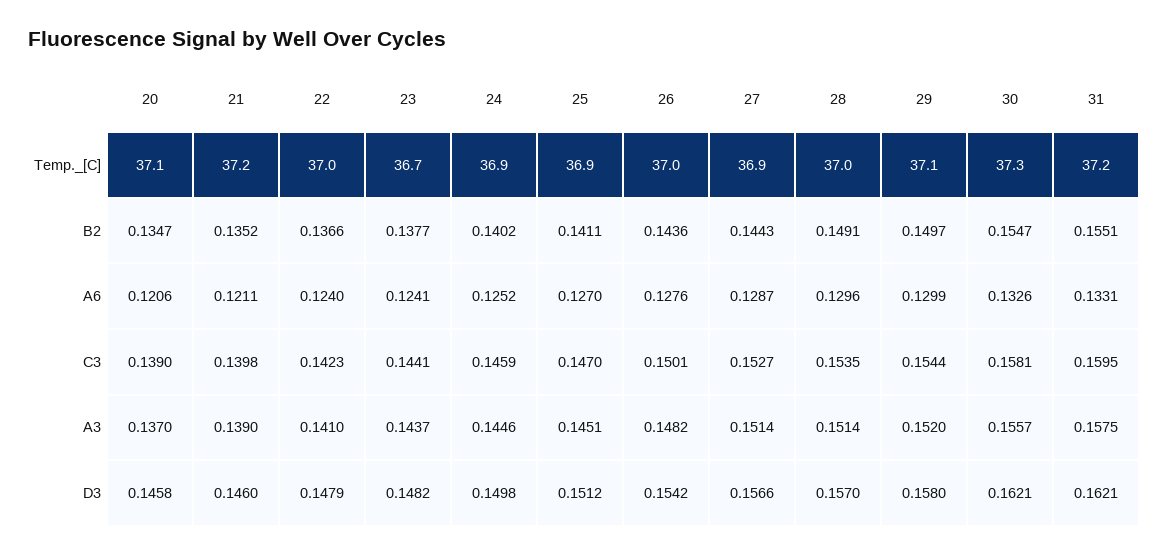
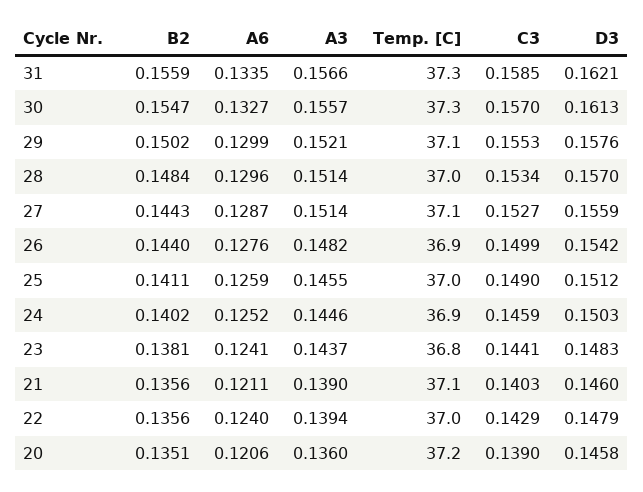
20, Temp._[C]: 37.1 -> 37.2
21, Temp._[C]: 37.2 -> 37.1
23, Temp._[C]: 36.7 -> 36.8
25, Temp._[C]: 36.9 -> 37
26, Temp._[C]: 37 -> 36.9
27, Temp._[C]: 36.9 -> 37.1
31, Temp._[C]: 37.2 -> 37.3
20, B2: 0.1347 -> 0.1351
21, B2: 0.1352 -> 0.1356
22, B2: 0.1366 -> 0.1356
23, B2: 0.1377 -> 0.1381
26, B2: 0.1436 -> 0.144
28, B2: 0.1491 -> 0.1484
29, B2: 0.1497 -> 0.1502
31, B2: 0.1551 -> 0.1559
25, A6: 0.127 -> 0.1259
30, A6: 0.1326 -> 0.1327
31, A6: 0.1331 -> 0.1335
21, C3: 0.1398 -> 0.1403
22, C3: 0.1423 -> 0.1429
25, C3: 0.147 -> 0.149
26, C3: 0.1501 -> 0.1499
28, C3: 0.1535 -> 0.1534
29, C3: 0.1544 -> 0.1553
30, C3: 0.1581 -> 0.157
31, C3: 0.1595 -> 0.1585
20, A3: 0.137 -> 0.136
22, A3: 0.141 -> 0.1394
25, A3: 0.1451 -> 0.1455
29, A3: 0.152 -> 0.1521
31, A3: 0.1575 -> 0.1566
23, D3: 0.1482 -> 0.1483
24, D3: 0.1498 -> 0.1503
27, D3: 0.1566 -> 0.1559
29, D3: 0.158 -> 0.1576
30, D3: 0.1621 -> 0.1613

